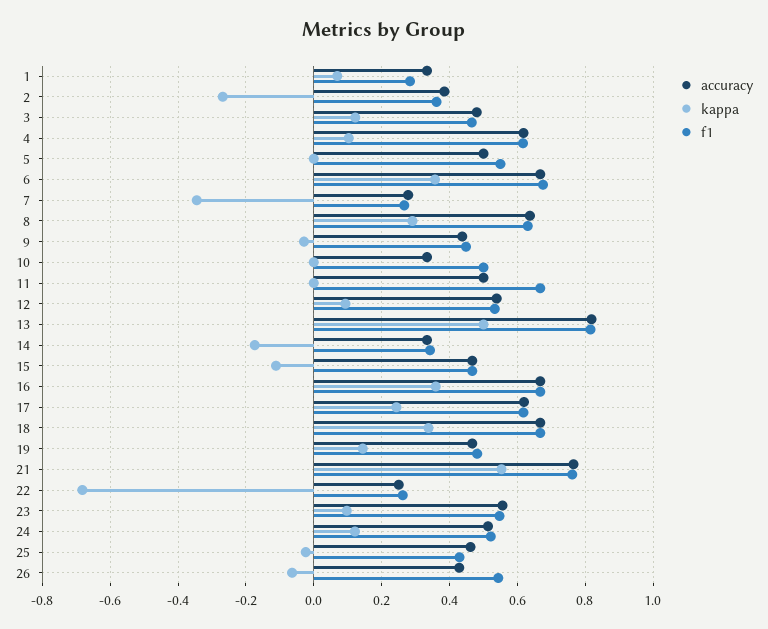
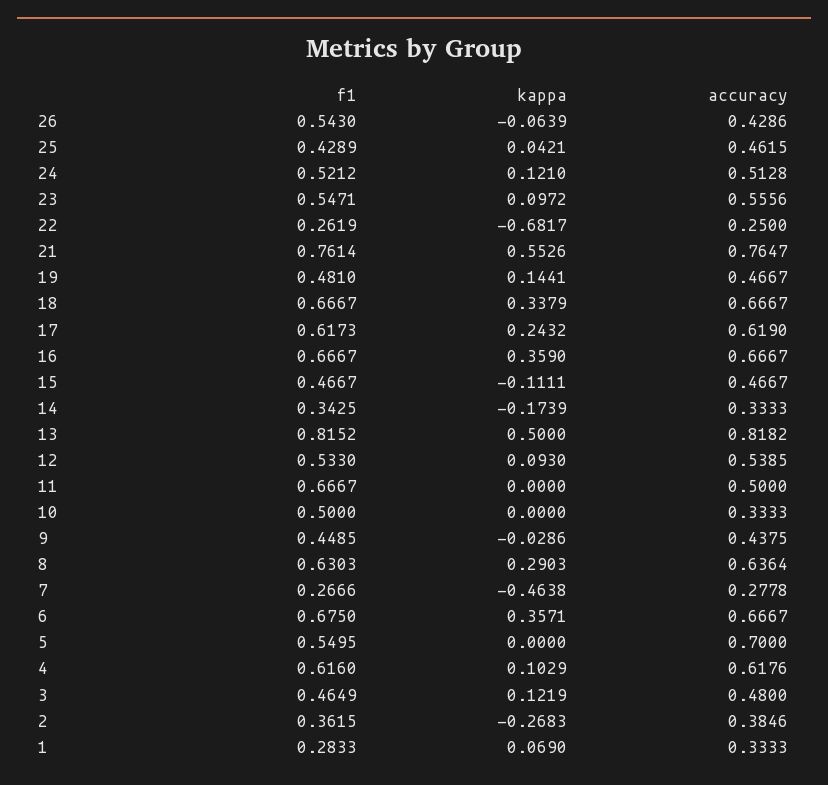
accuracy, 5: 0.5 -> 0.7
kappa, 7: -0.34 -> -0.4638
kappa, 25: -0.02 -> 0.0421

